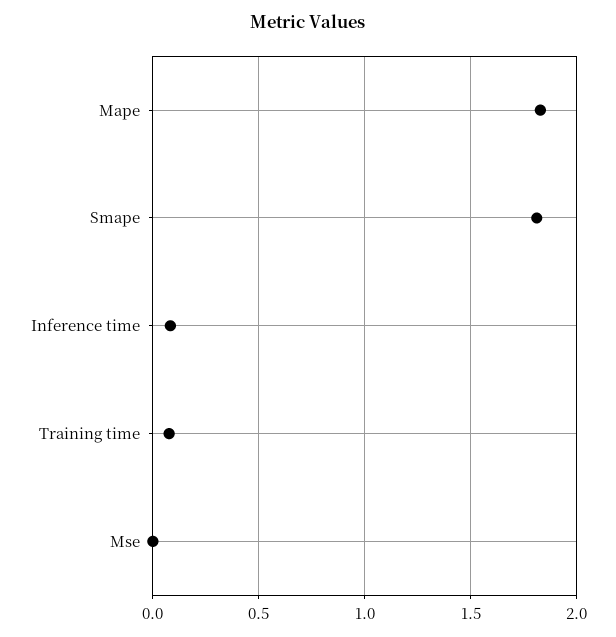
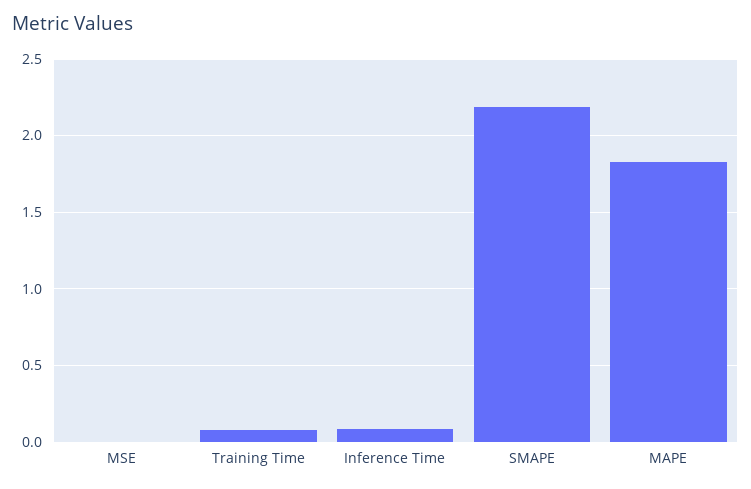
Smape: 1.8 -> 2.2

